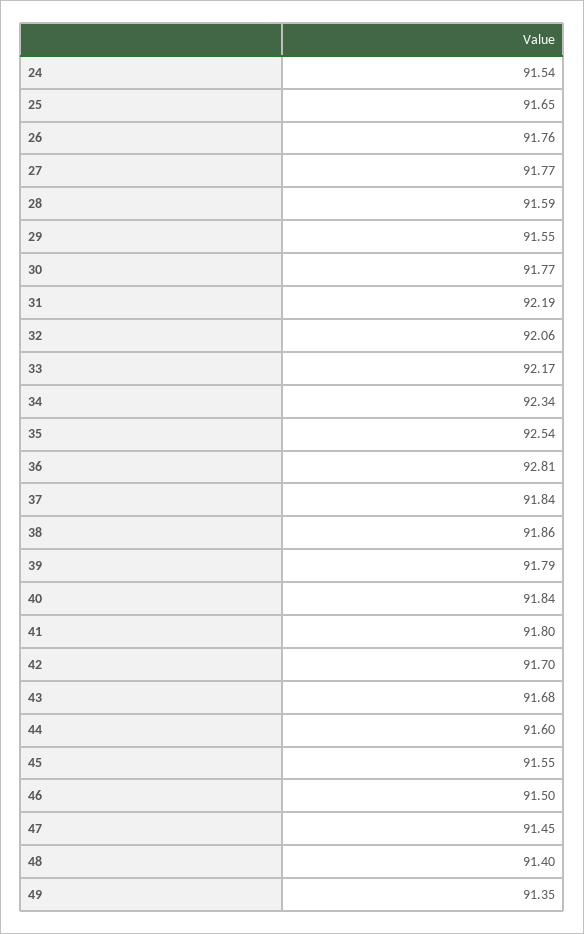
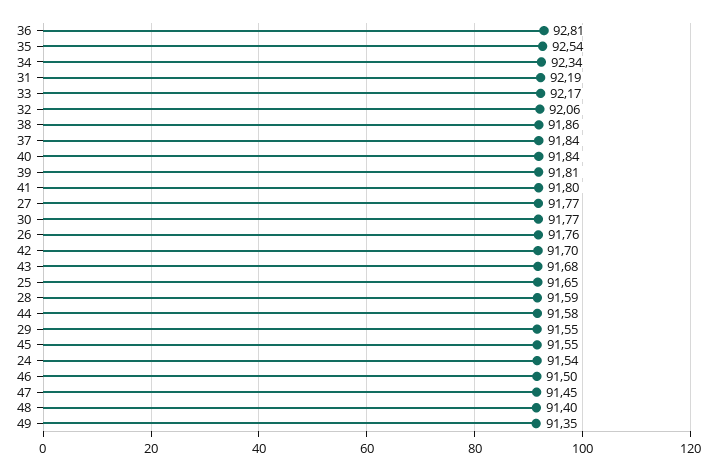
39: 91.79 -> 91.81
44: 91.6 -> 91.58

